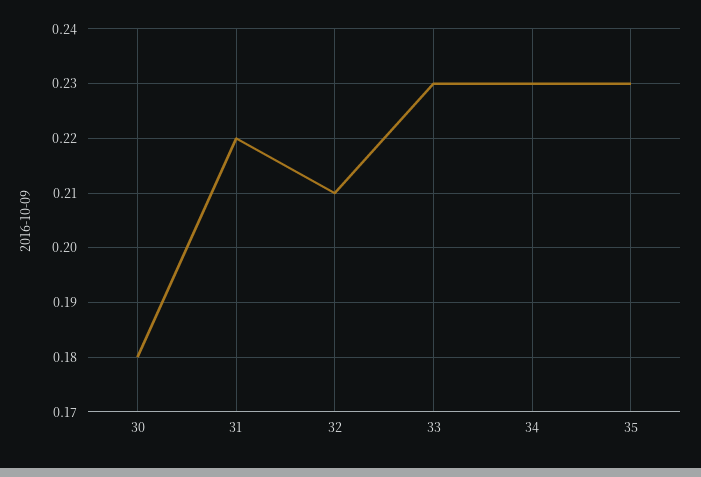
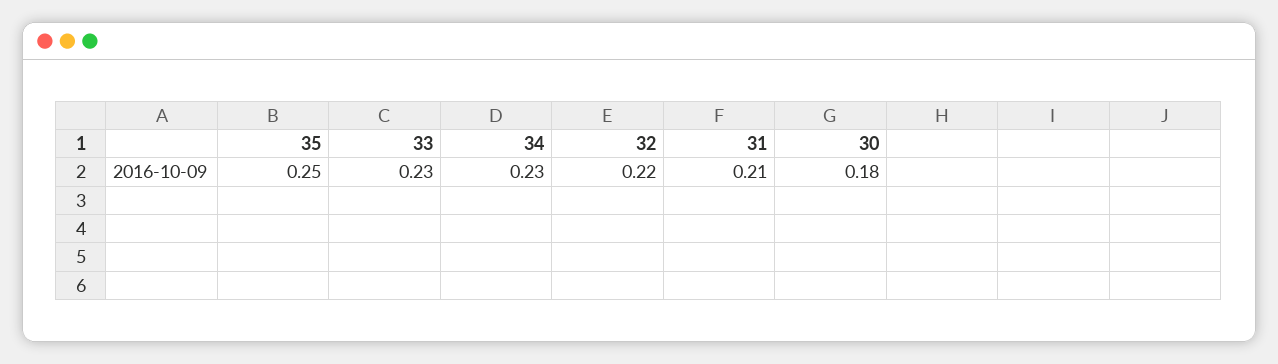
31: 0.22 -> 0.21
32: 0.21 -> 0.22
35: 0.23 -> 0.25

